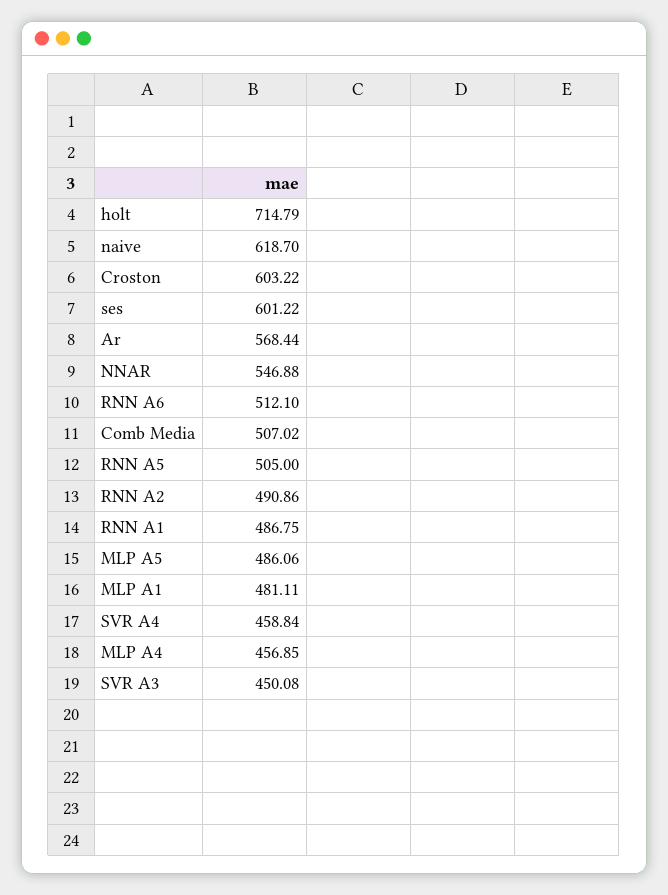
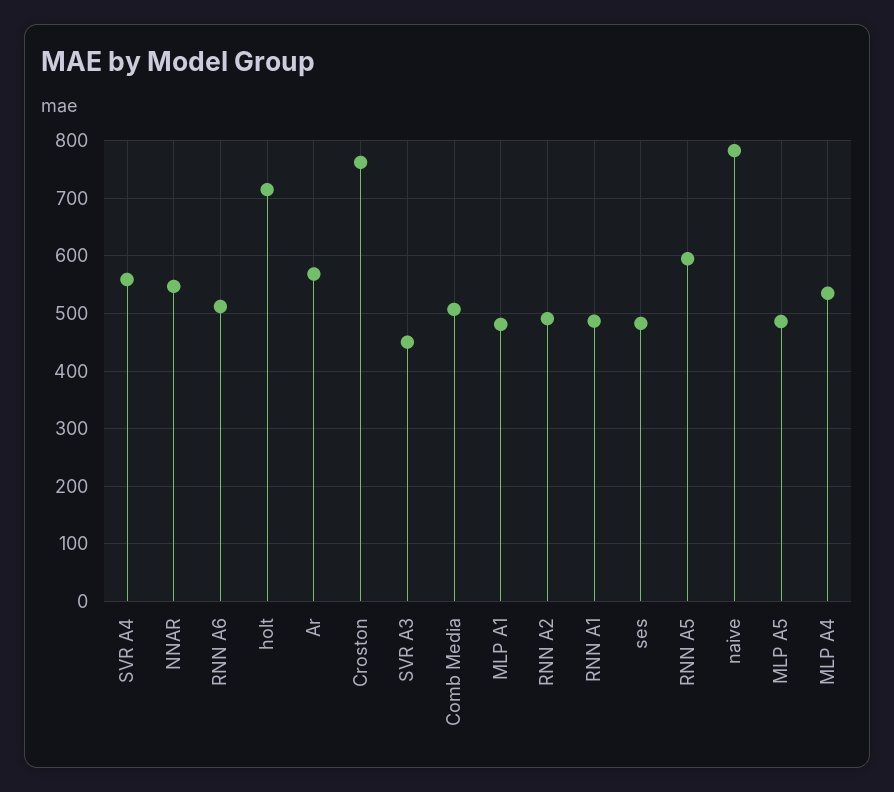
naive: 618.7 -> 780
Croston: 603.22 -> 760
ses: 601.22 -> 480
RNN A5: 505 -> 600
SVR A4: 458.84 -> 560
MLP A4: 456.85 -> 540

